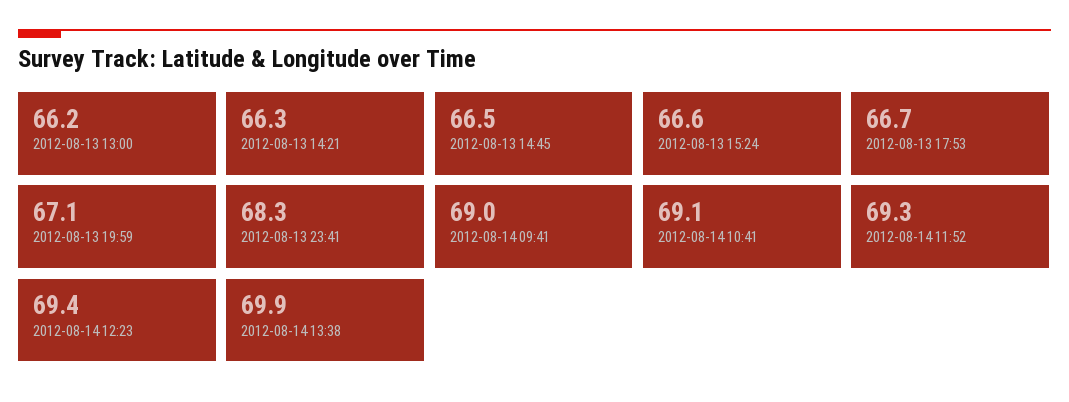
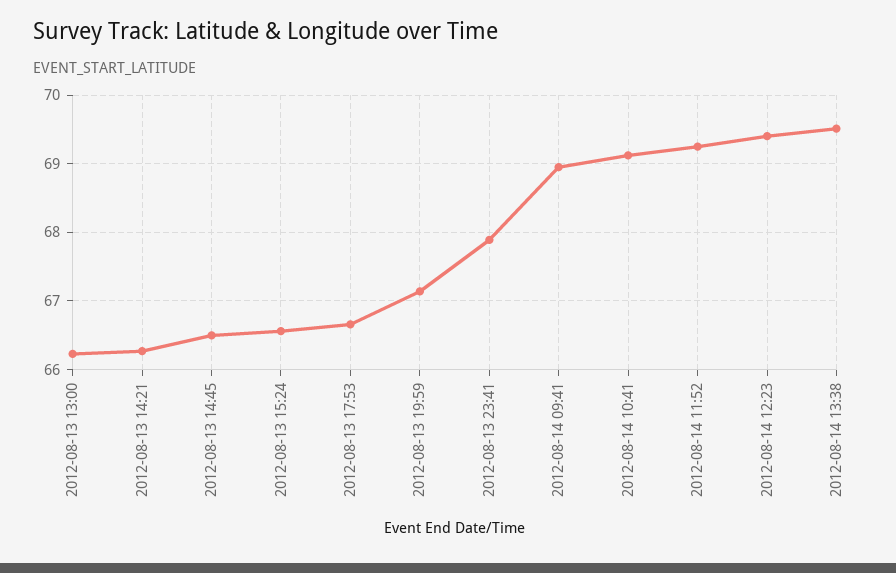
2012-08-13 23:41: 68.3 -> 67.9
2012-08-14 13:38: 69.9 -> 69.5

